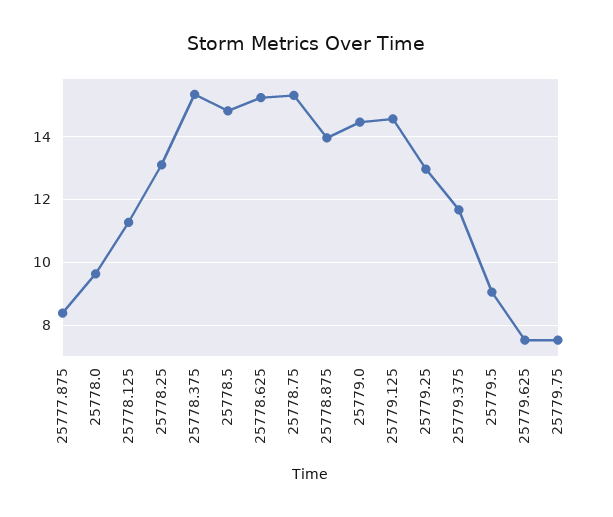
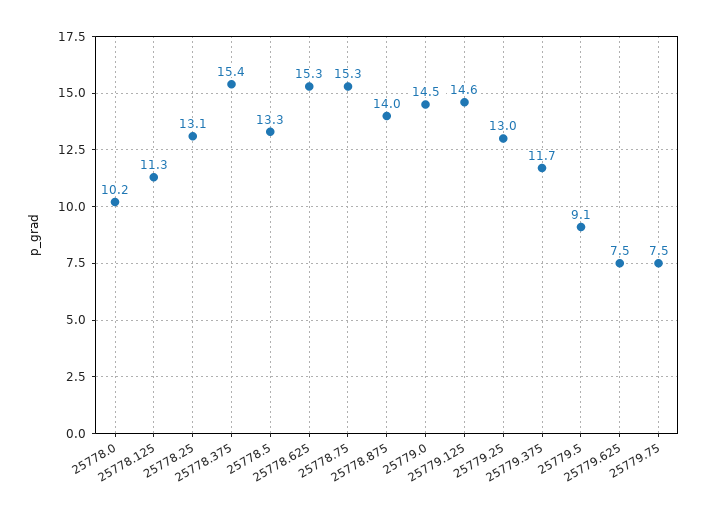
25777.875: 8.4 -> none
25778.0: 9.6 -> 10.2
25778.5: 14.8 -> 13.3

